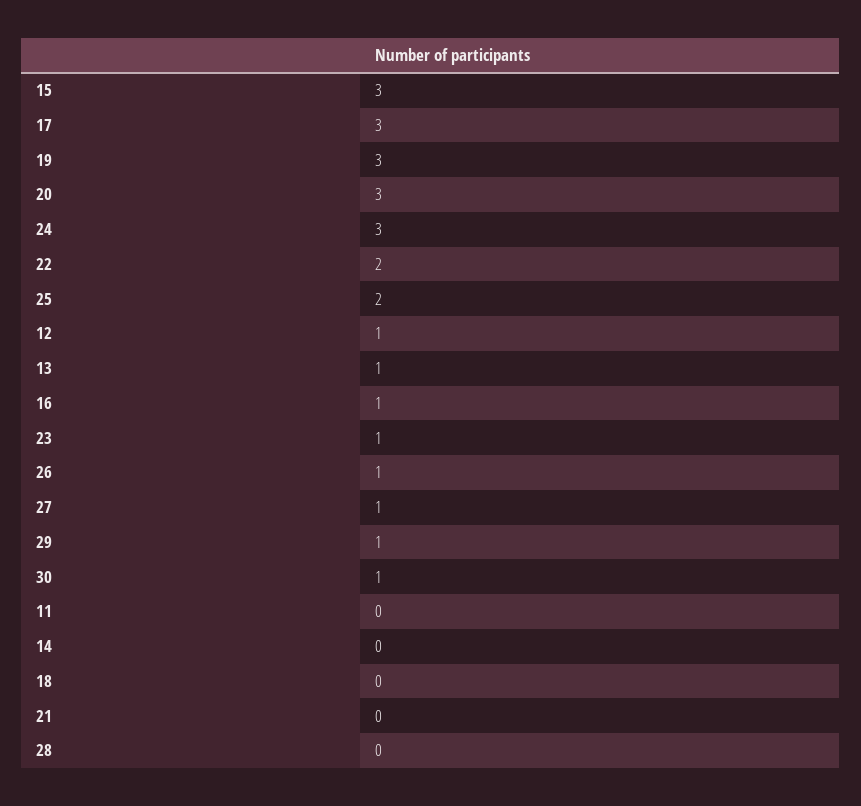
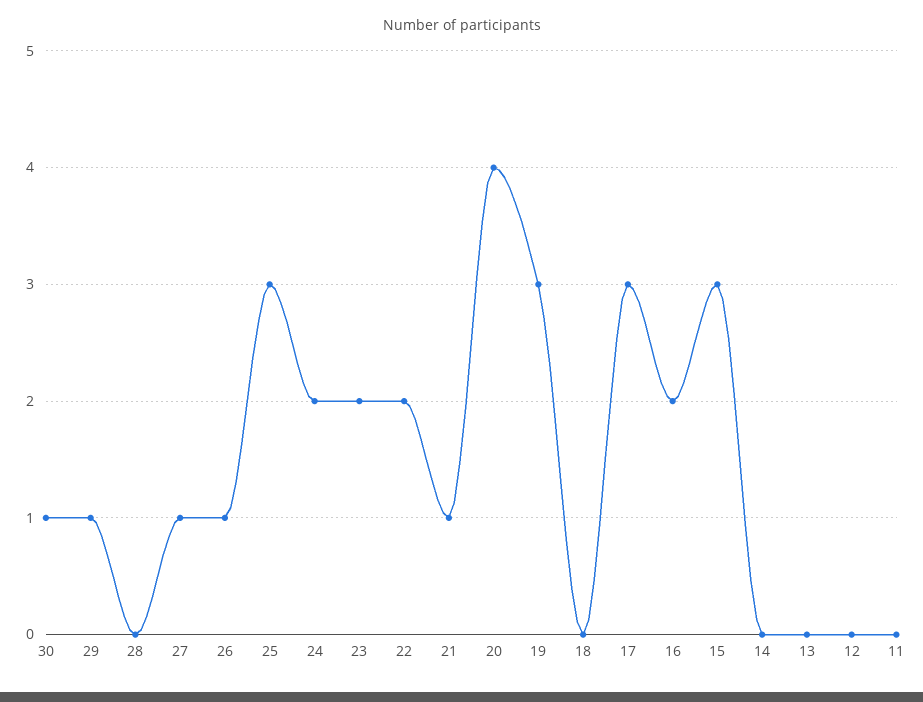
20: 3 -> 4
24: 3 -> 2
25: 2 -> 3
12: 1 -> 0
13: 1 -> 0
16: 1 -> 2
23: 1 -> 2
21: 0 -> 1

